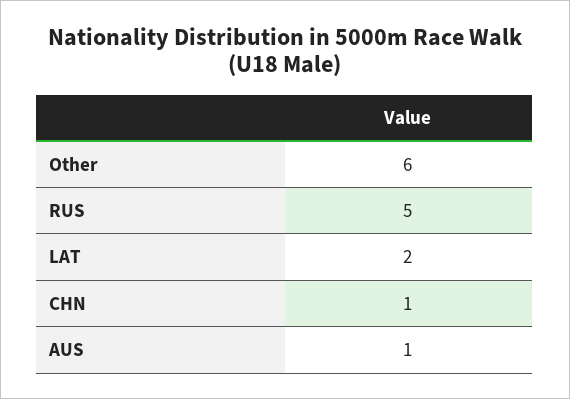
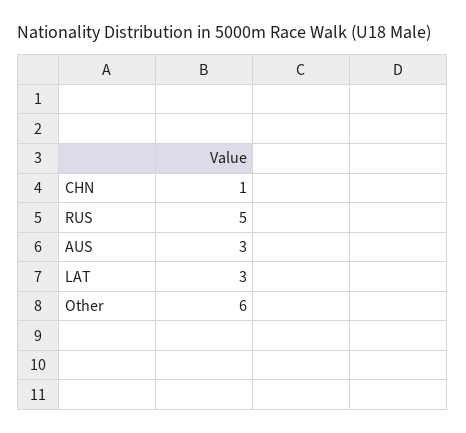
LAT: 2 -> 3
AUS: 1 -> 3

